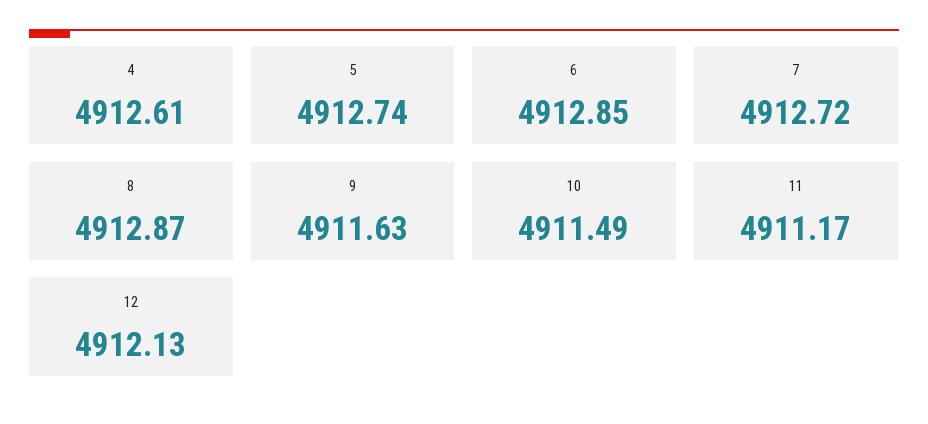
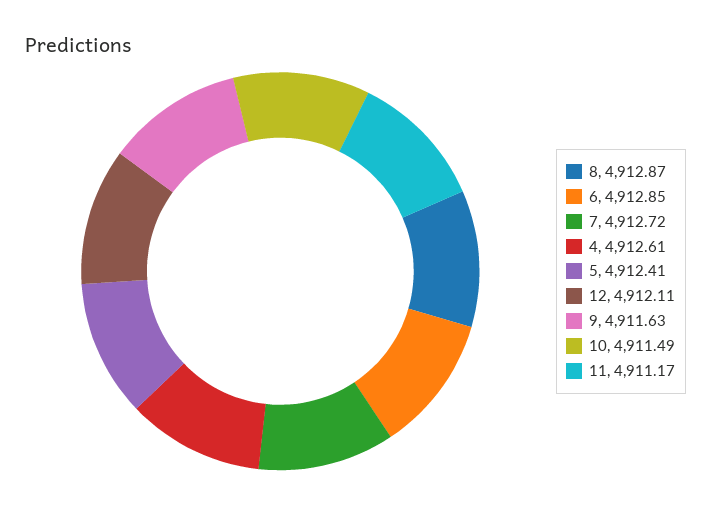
5: 4912.74 -> 4912.41
12: 4912.13 -> 4912.11

